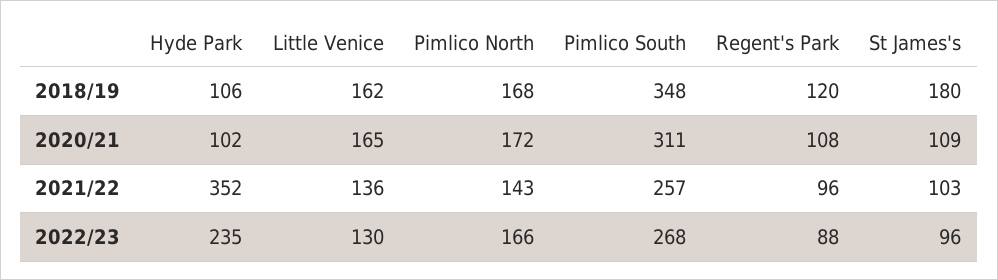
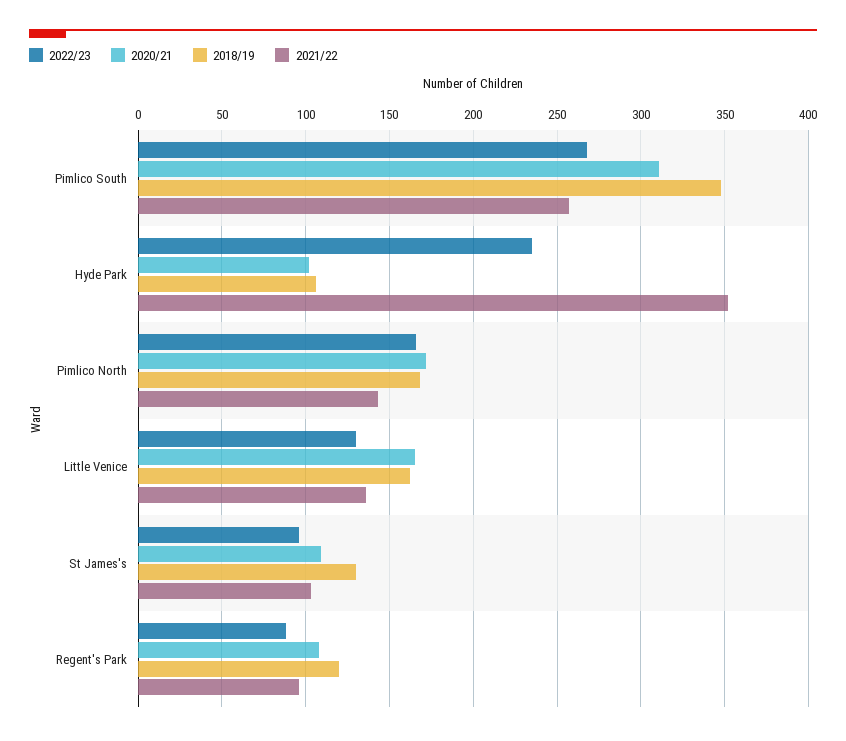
2018/19, St James's: 180 -> 130

